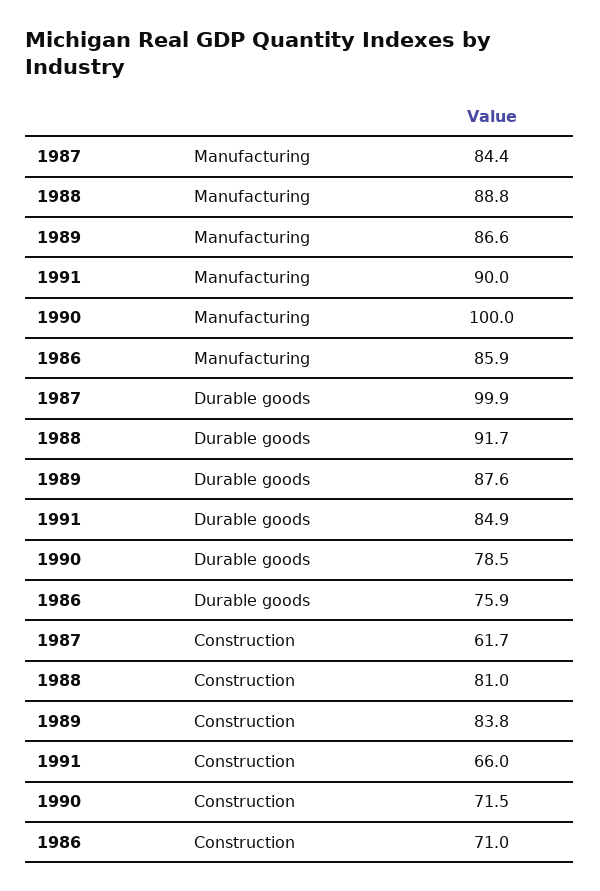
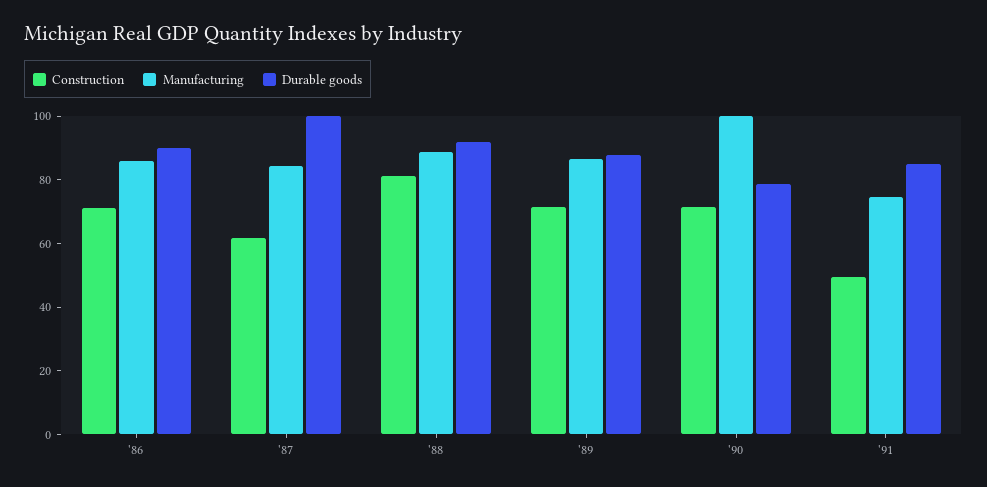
Manufacturing, 1991: 90 -> 75
Durable goods, 1986: 75.9 -> 90
Construction, 1989: 83.8 -> 70
Construction, 1991: 66 -> 50

